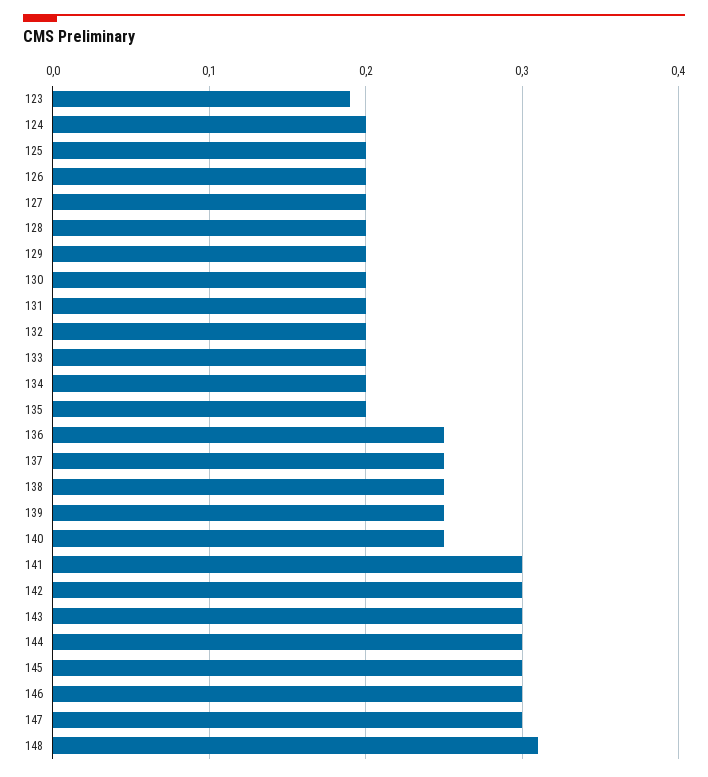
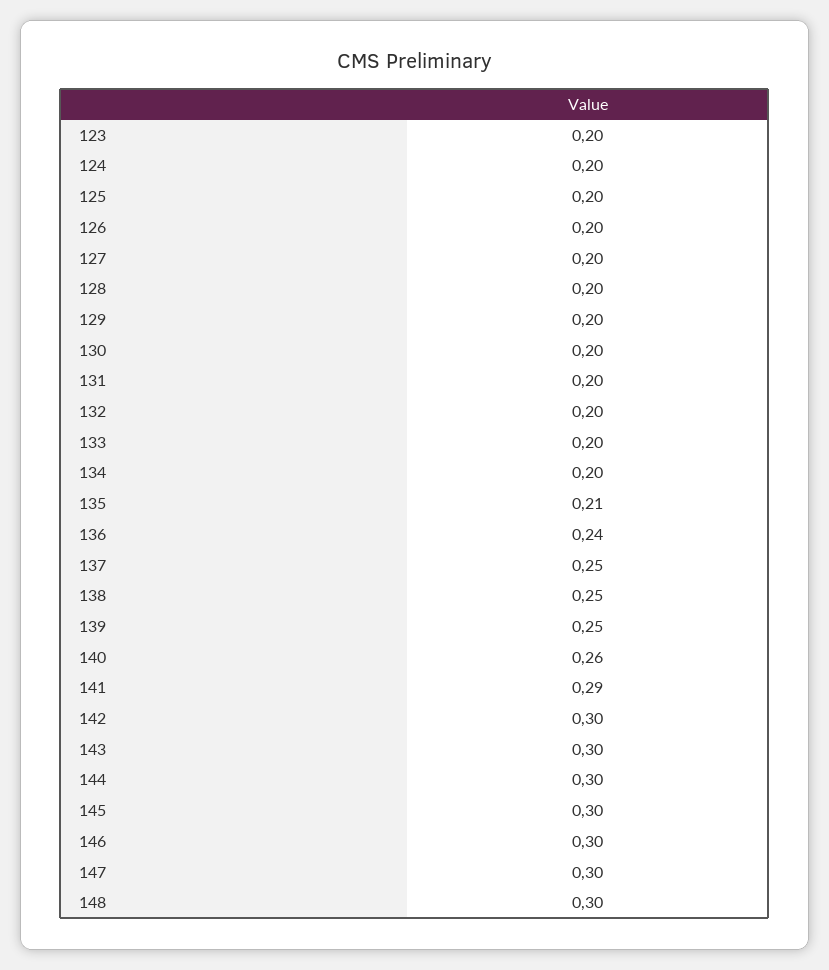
123: 0.19 -> 0.2
135: 0.2 -> 0.21
136: 0.25 -> 0.24
140: 0.25 -> 0.26
141: 0.3 -> 0.29
148: 0.31 -> 0.3

